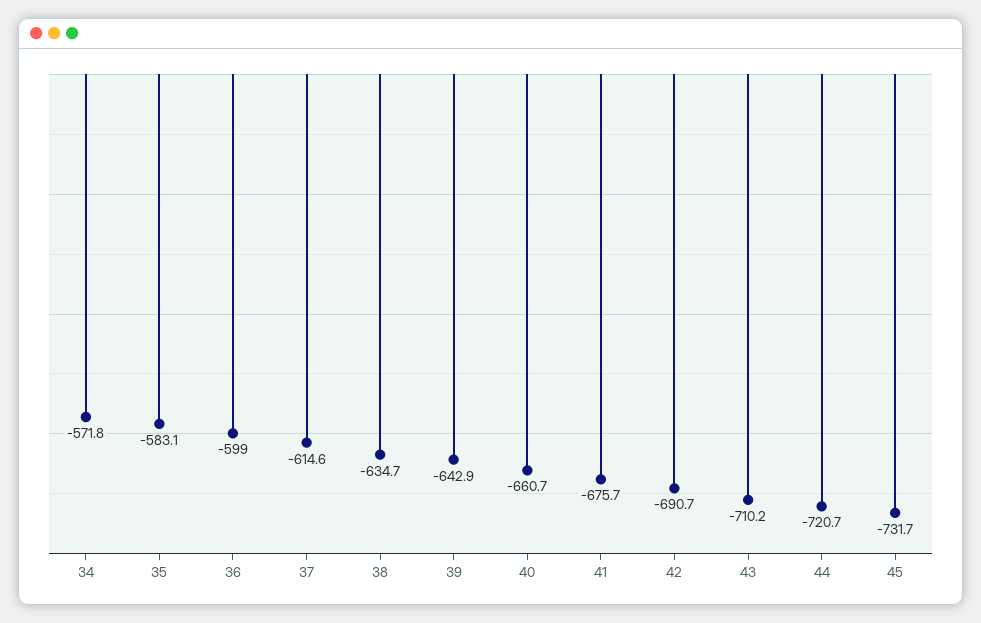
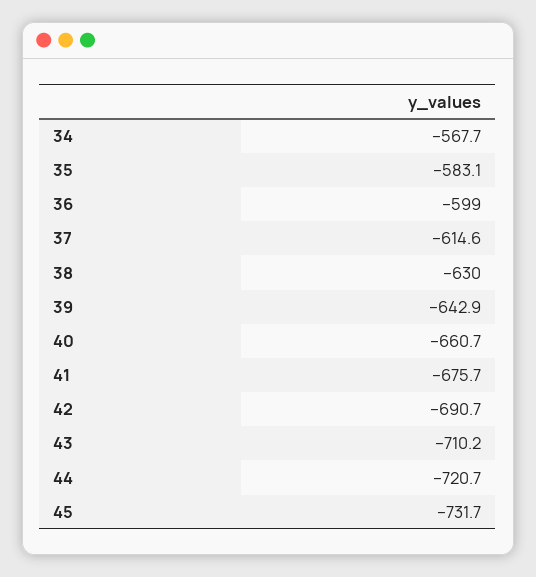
34: -571.8 -> -567.7
38: -634.7 -> -630

